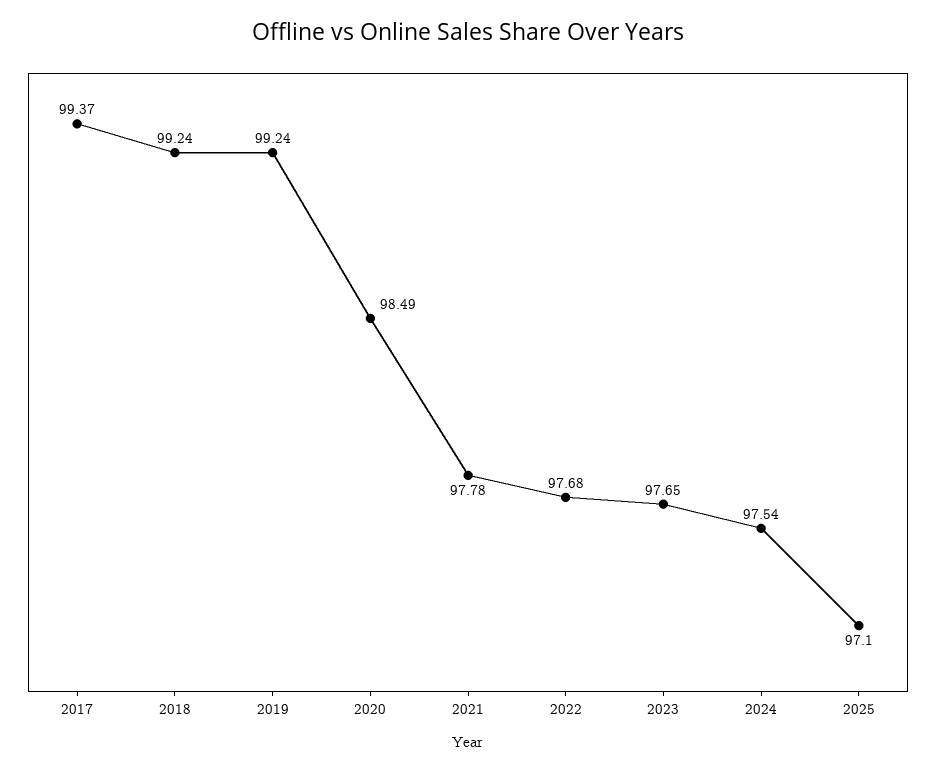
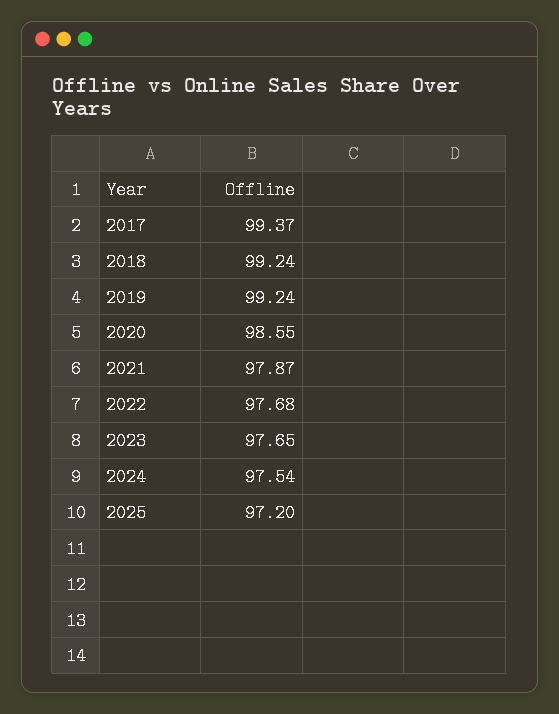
2020: 98.49 -> 98.55
2021: 97.78 -> 97.87
2025: 97.1 -> 97.2

